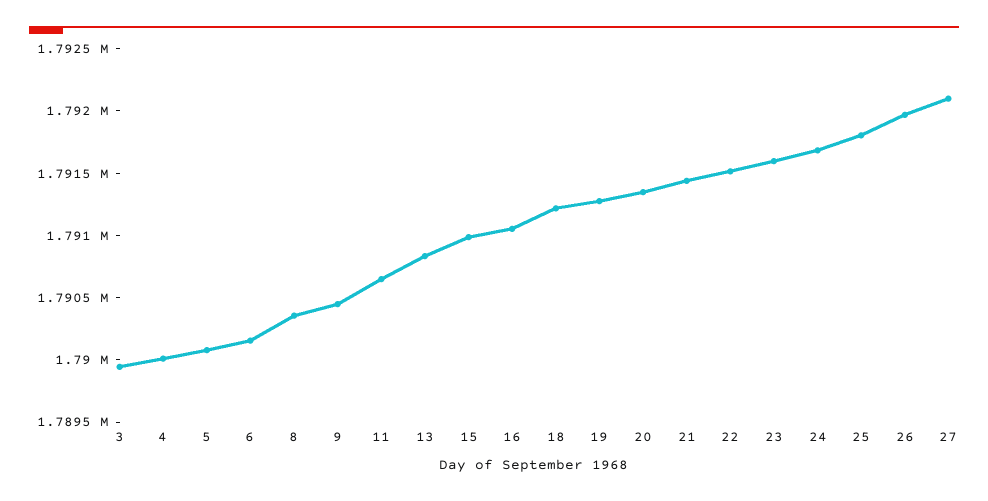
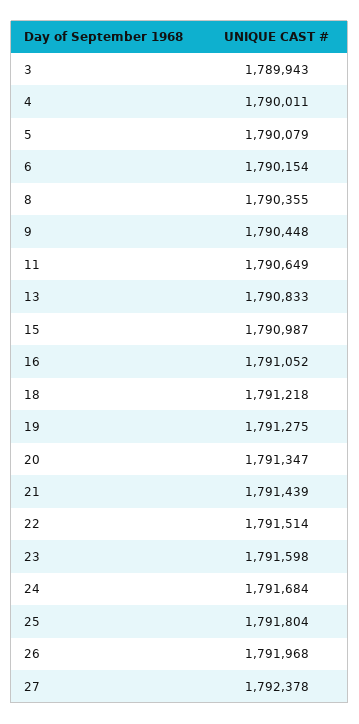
27: 1792100 -> 1792378

